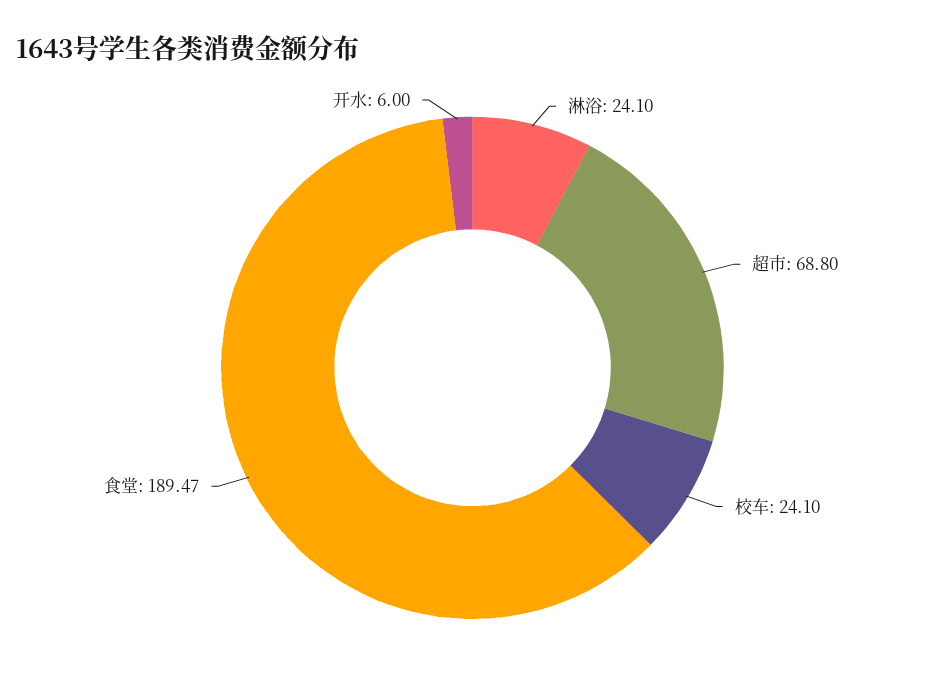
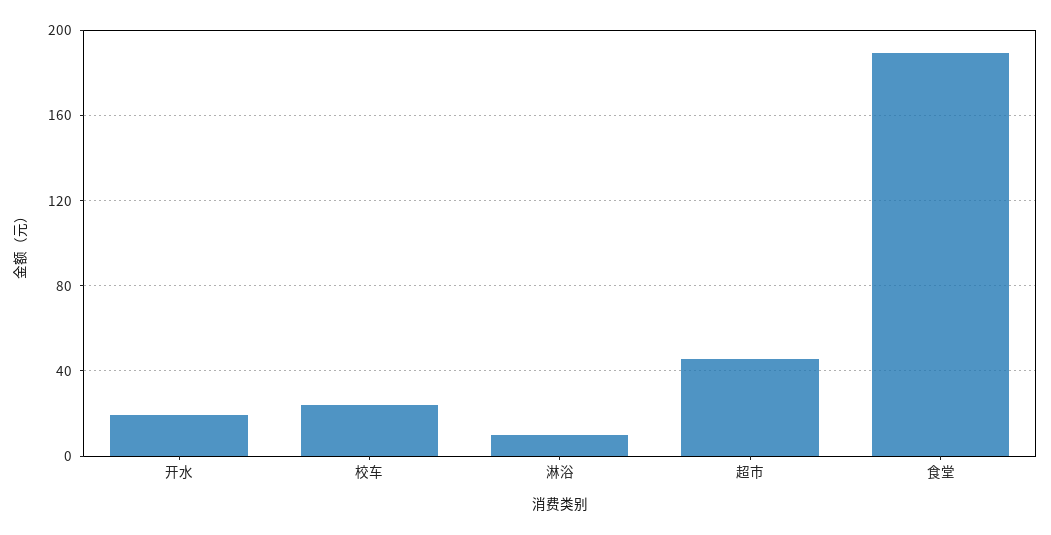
淋浴: 24.1 -> 10
超市: 68.8 -> 45
开水: 6 -> 20

